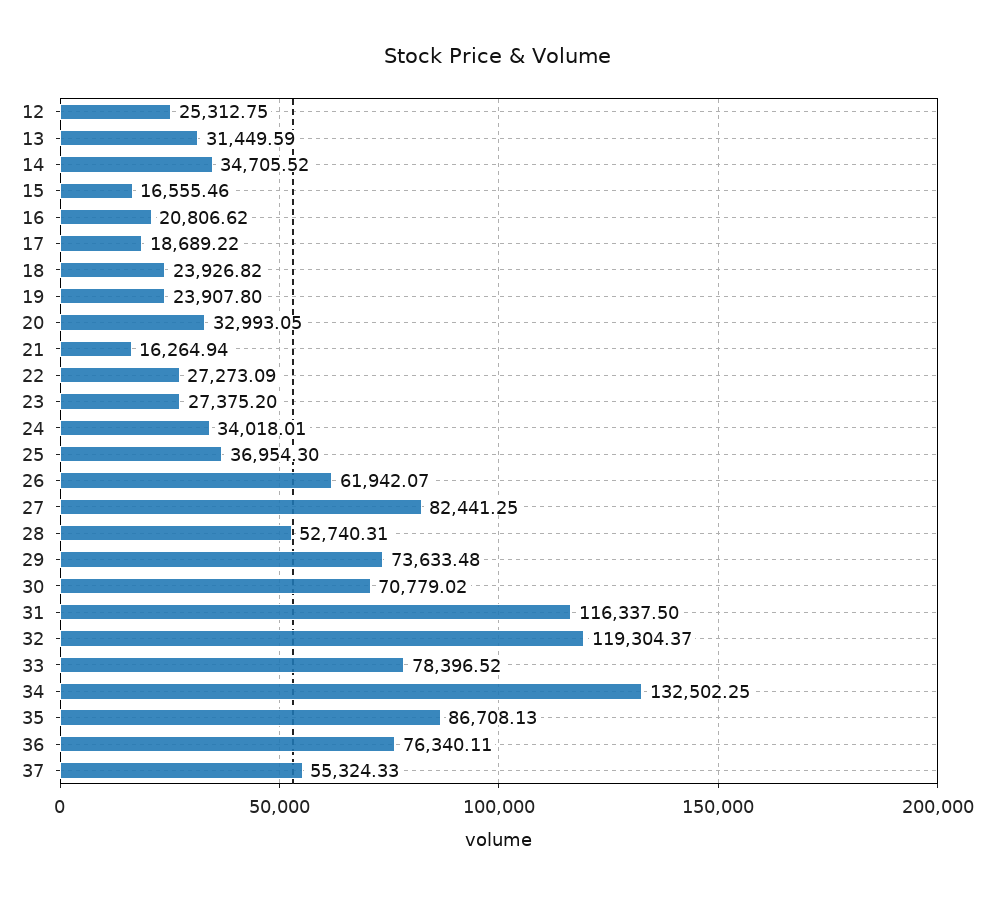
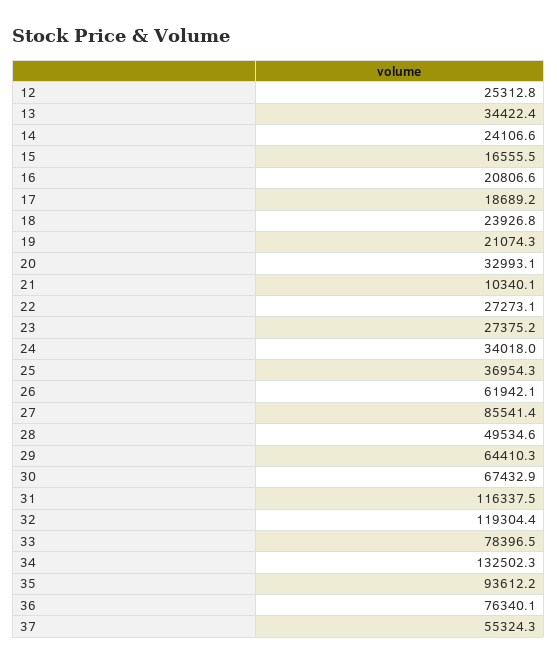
13: 31449.59 -> 34422.4
14: 34705.52 -> 24106.6
19: 23907.8 -> 21074.3
21: 16264.94 -> 10340.1
27: 82441.25 -> 85541.4
28: 52740.31 -> 49534.6
29: 73633.48 -> 64410.3
30: 70779.02 -> 67432.9
35: 86708.13 -> 93612.2

